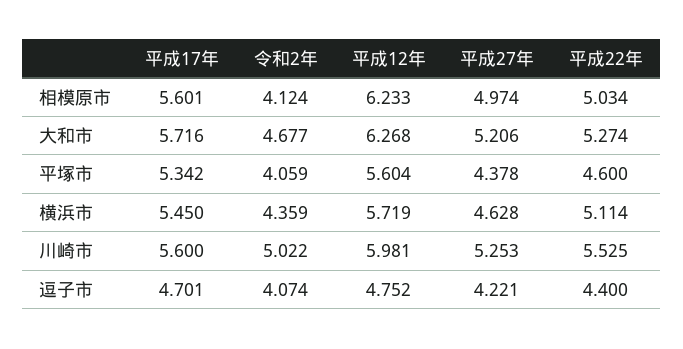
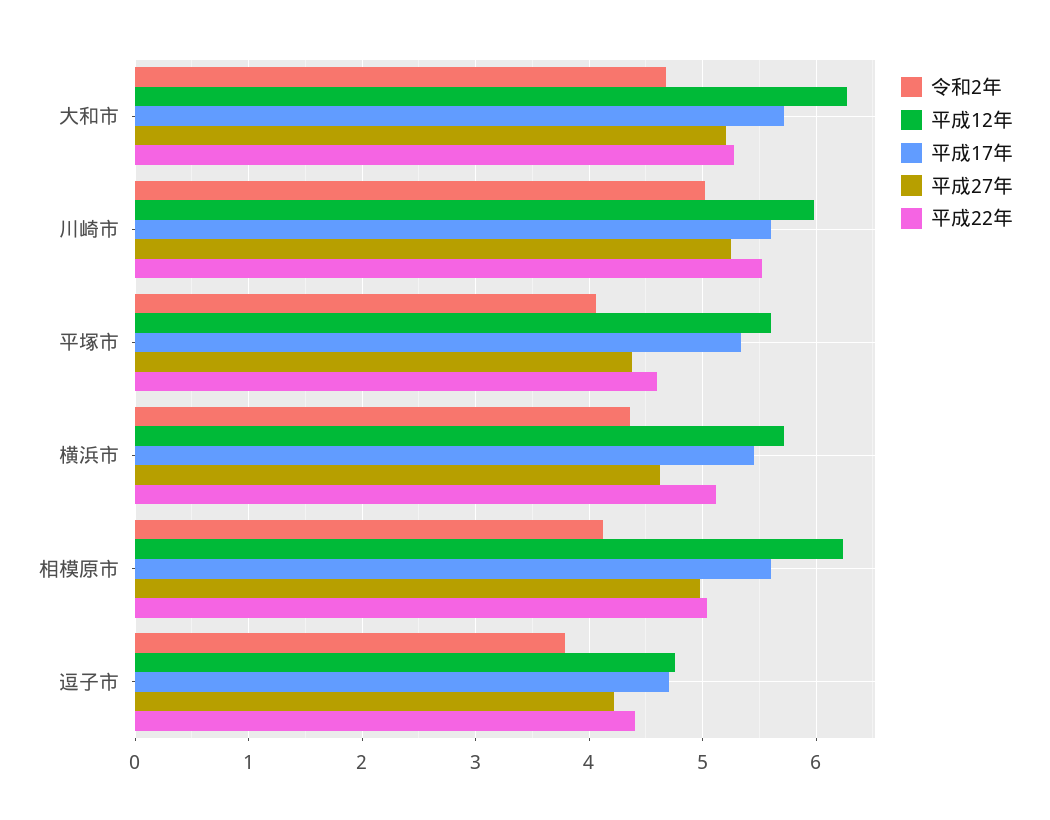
令和2年, 逗子市: 4.074 -> 3.8

